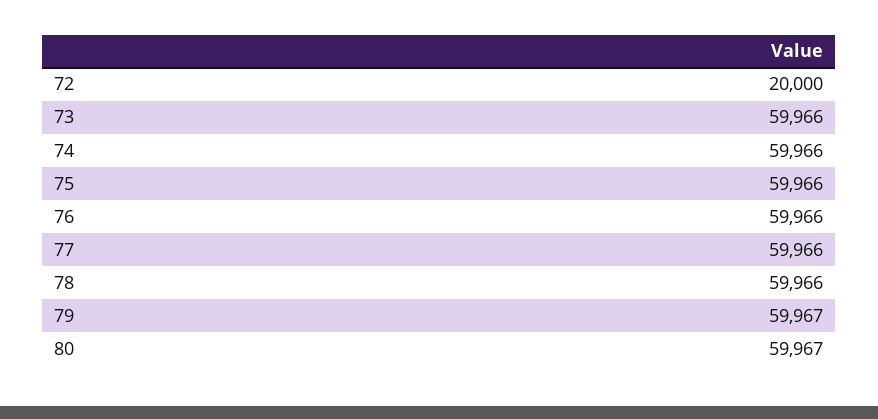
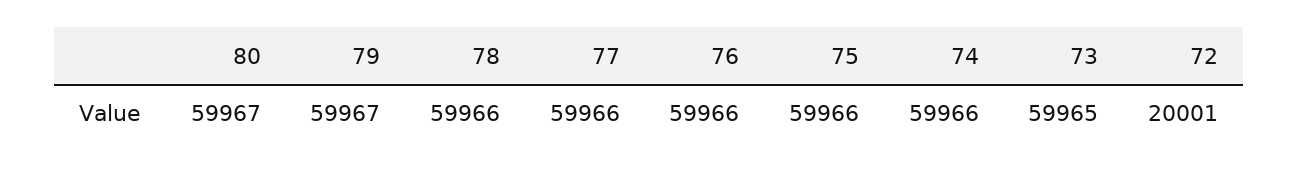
72: 20000 -> 20001
73: 59966 -> 59965

